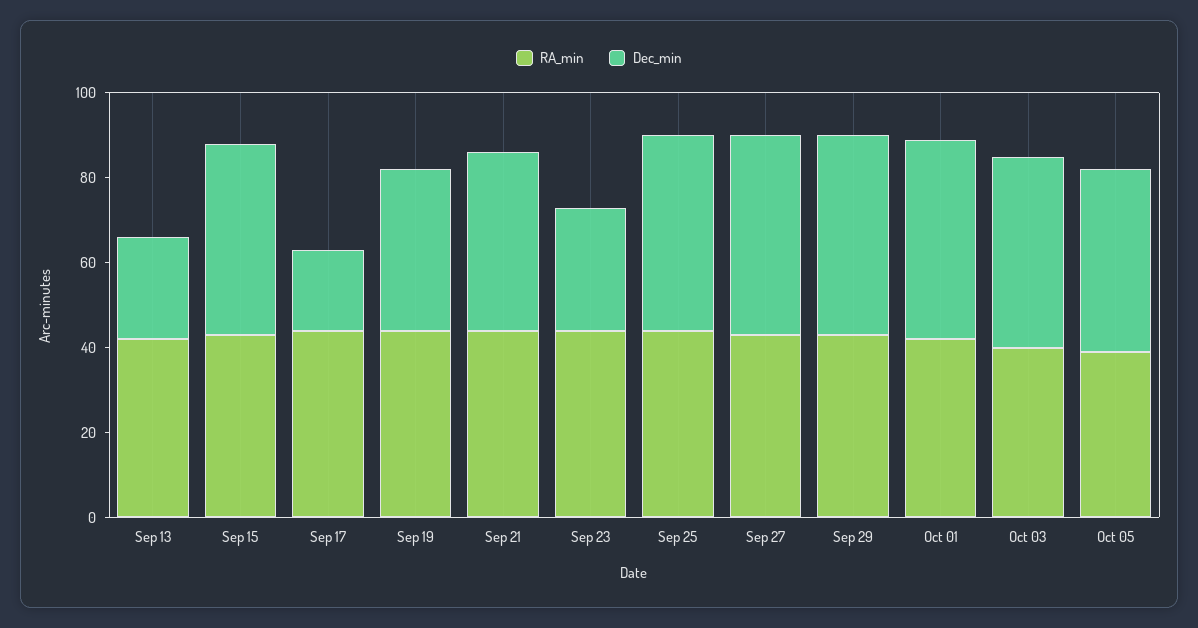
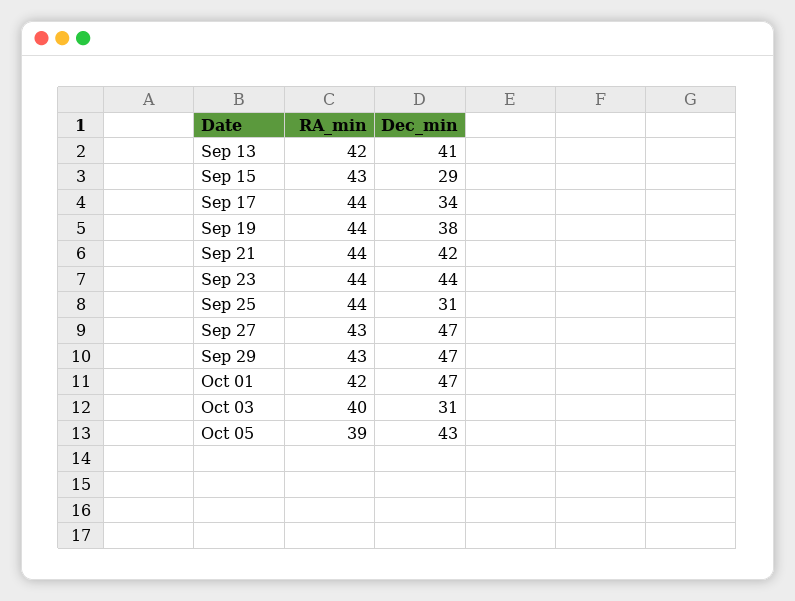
Dec_min, Sep 13: 25 -> 41
Dec_min, Sep 15: 45 -> 29
Dec_min, Sep 17: 20 -> 34
Dec_min, Sep 23: 30 -> 44
Dec_min, Sep 25: 45 -> 31
Dec_min, Oct 03: 45 -> 31

